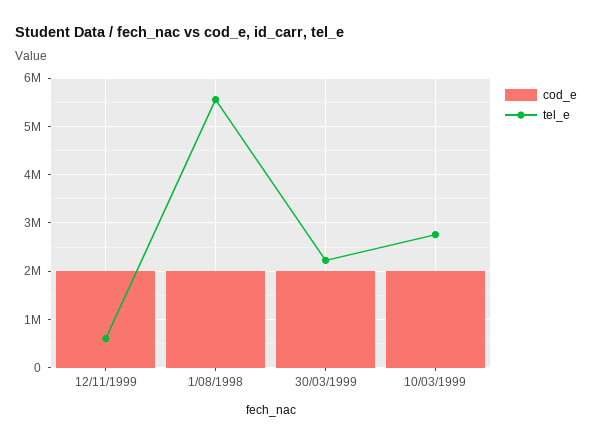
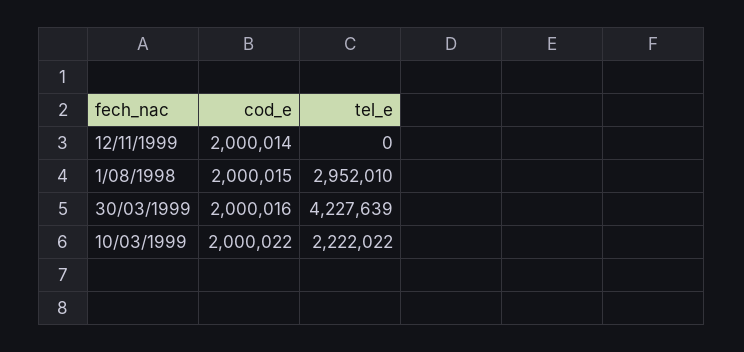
tel_e, 12/11/1999: 600000 -> 0
tel_e, 1/08/1998: 5600000 -> 2952010
tel_e, 30/03/1999: 2200000 -> 4227639
tel_e, 10/03/1999: 2800000 -> 2222022

